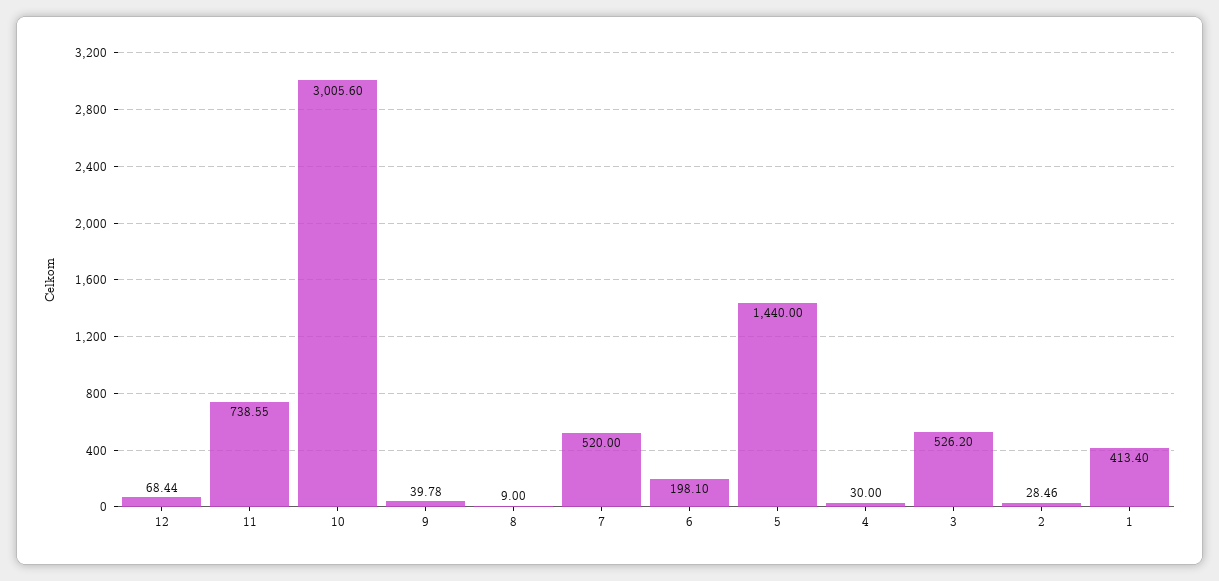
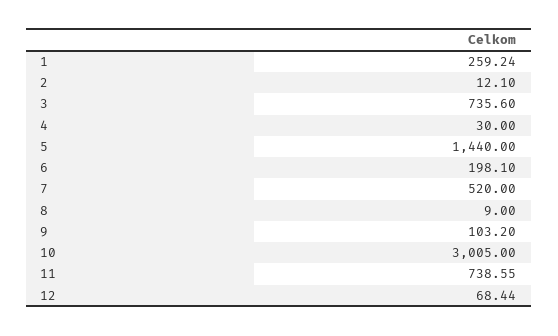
10: 3005.6 -> 3005
9: 39.78 -> 103.2
3: 526.2 -> 735.6
2: 28.46 -> 12.1
1: 413.4 -> 259.24

